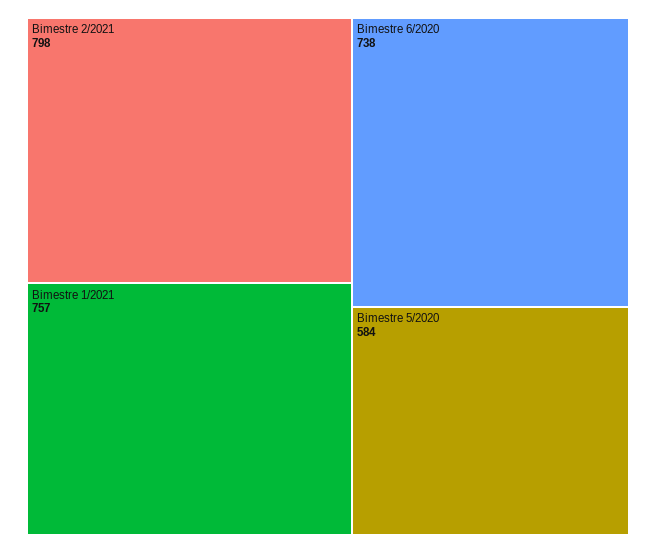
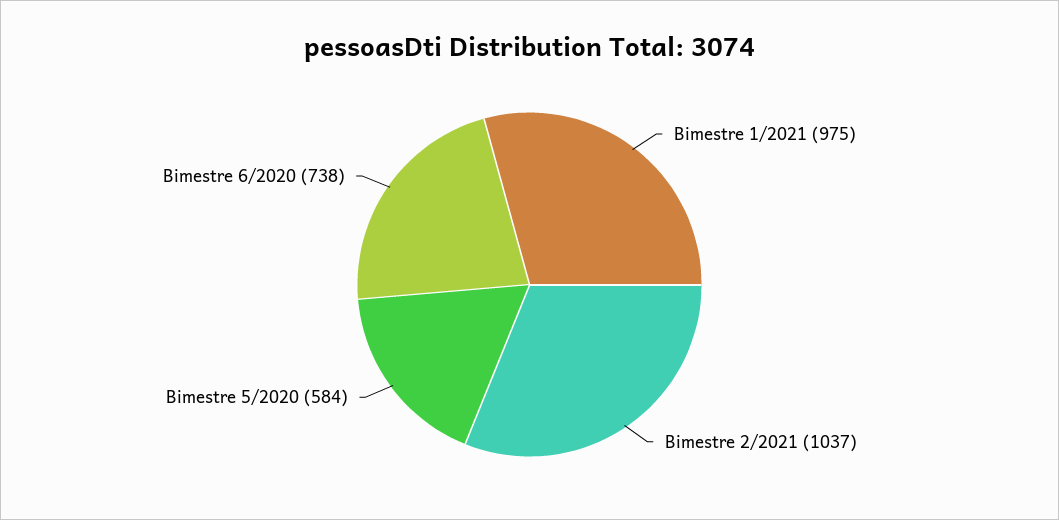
Bimestre 2/2021: 798 -> 1037
Bimestre 1/2021: 757 -> 975

